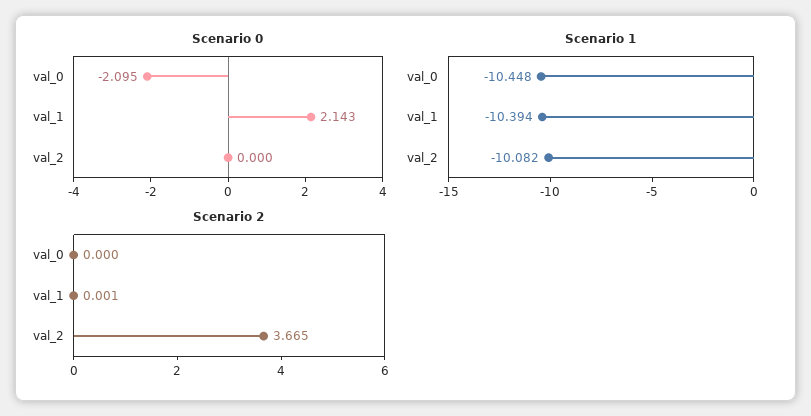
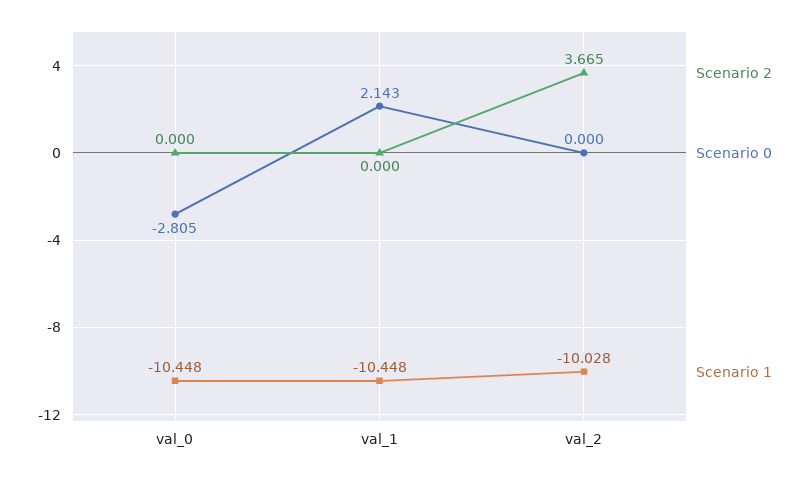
Scenario 0, val_0: -2.095 -> -2.805
Scenario 1, val_1: -10.394 -> -10.448
Scenario 1, val_2: -10.082 -> -10.028
Scenario 2, val_1: 0.001 -> 0

